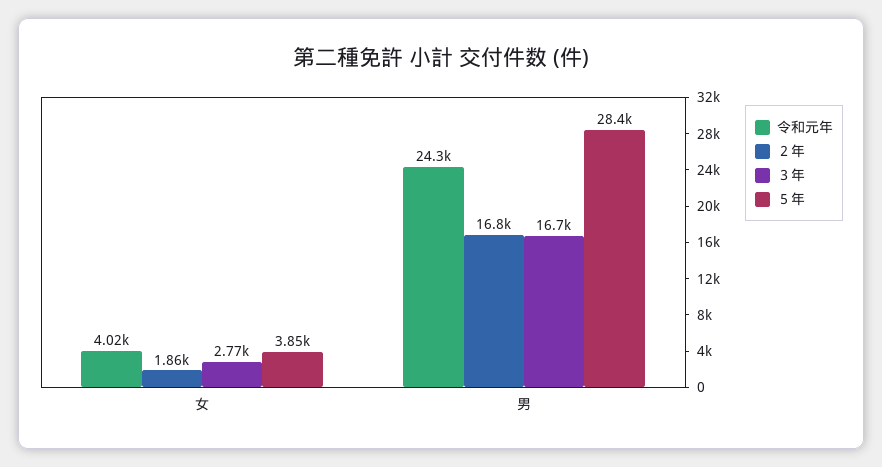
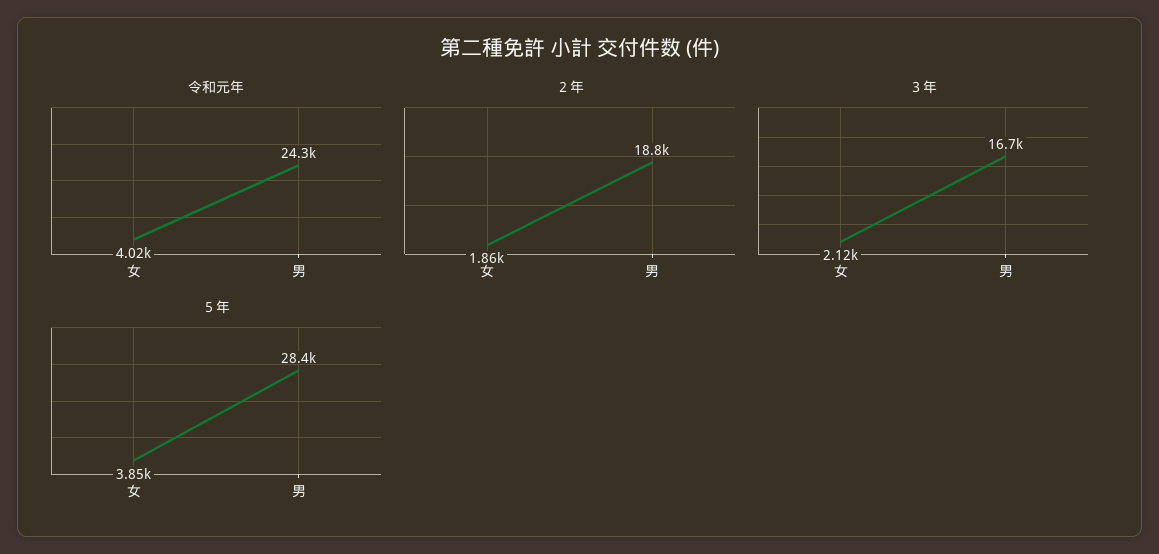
３年, 女: 2770 -> 2120
２年, 男: 16800 -> 18800

